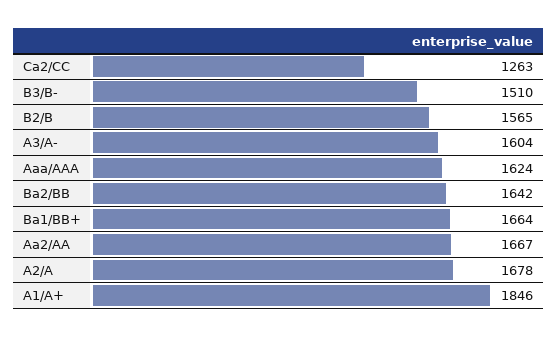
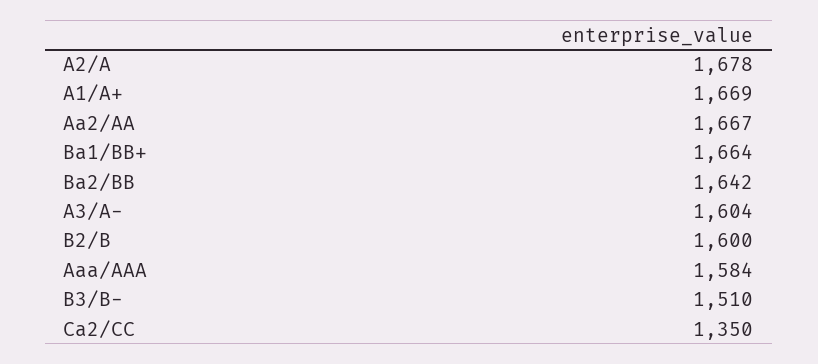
Ca2/CC: 1263 -> 1350
B2/B: 1565 -> 1600
Aaa/AAA: 1624 -> 1584
A1/A+: 1846 -> 1669

